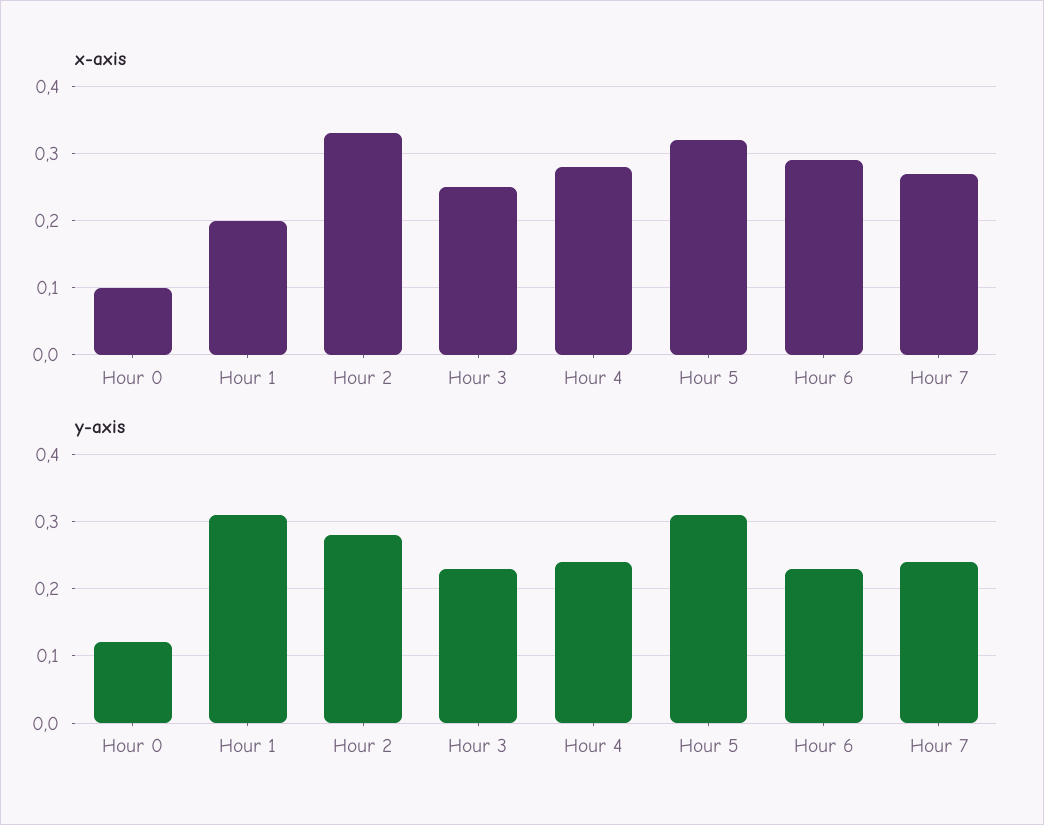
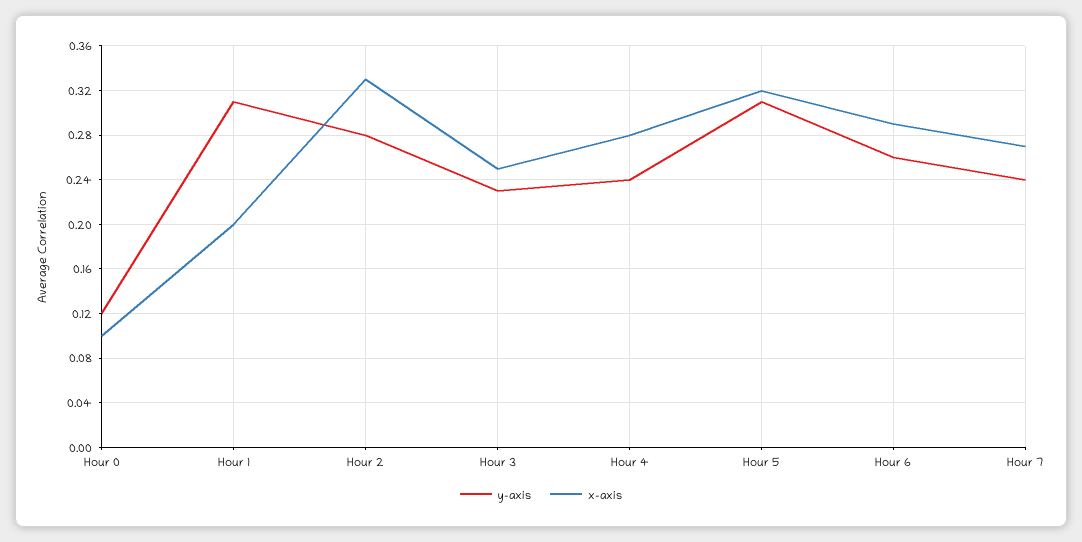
y-axis, Hour 6: 0.23 -> 0.26

